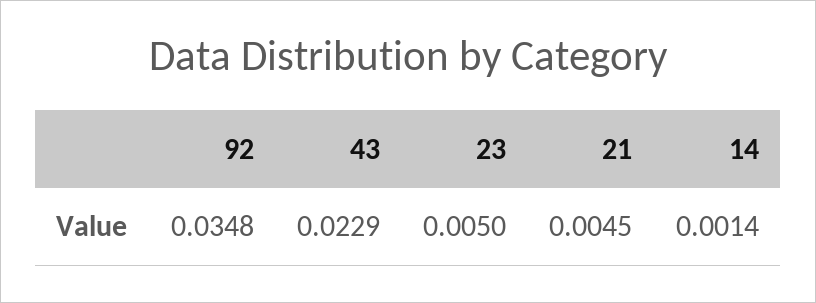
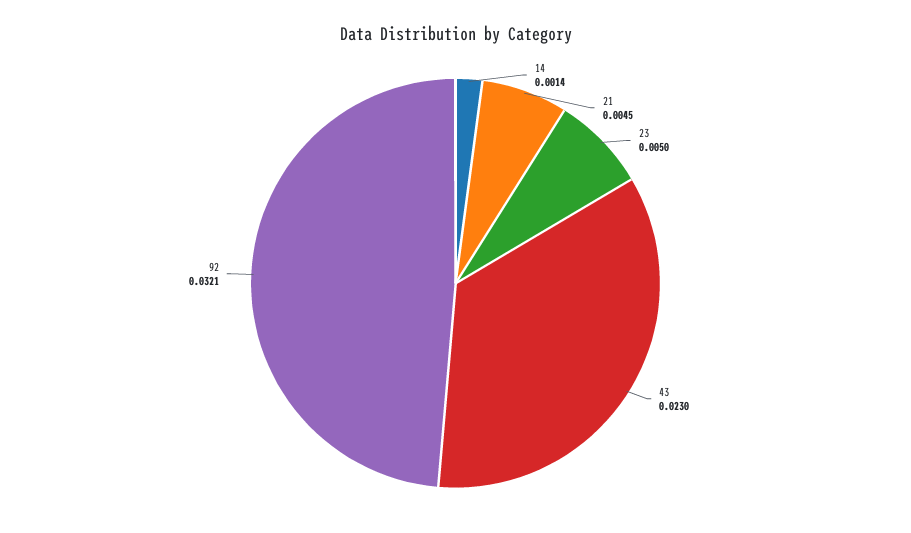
92: 0.0348 -> 0.0321
43: 0.0229 -> 0.023

